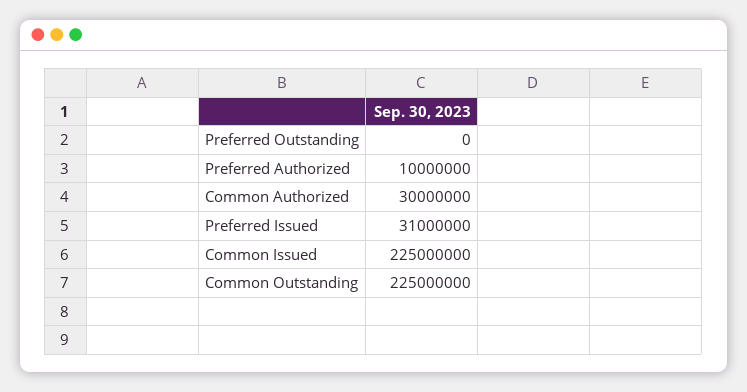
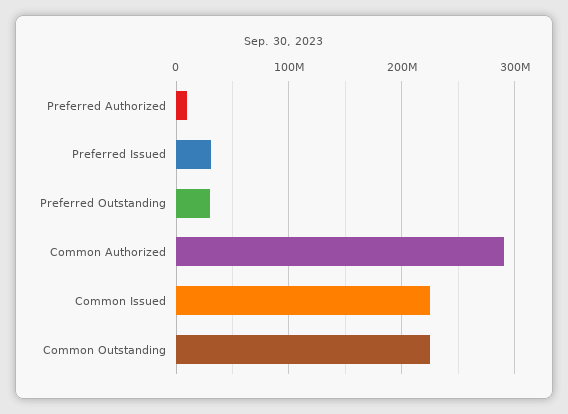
Preferred Outstanding: 0 -> 30000000
Common Authorized: 30000000 -> 290000000

